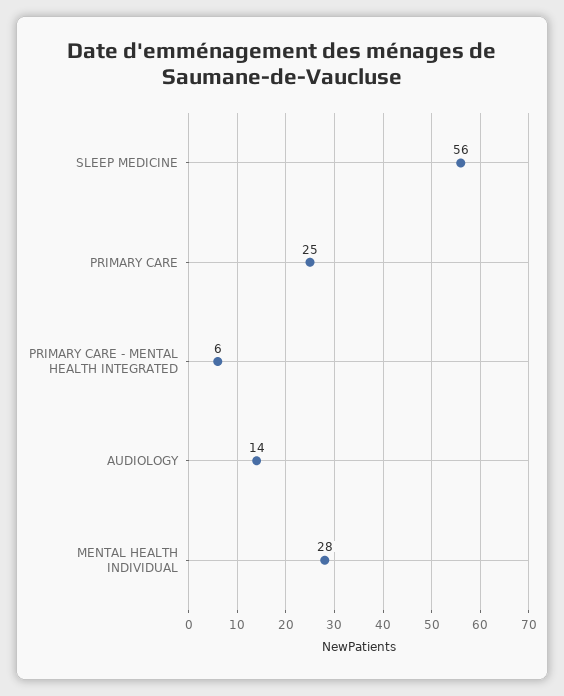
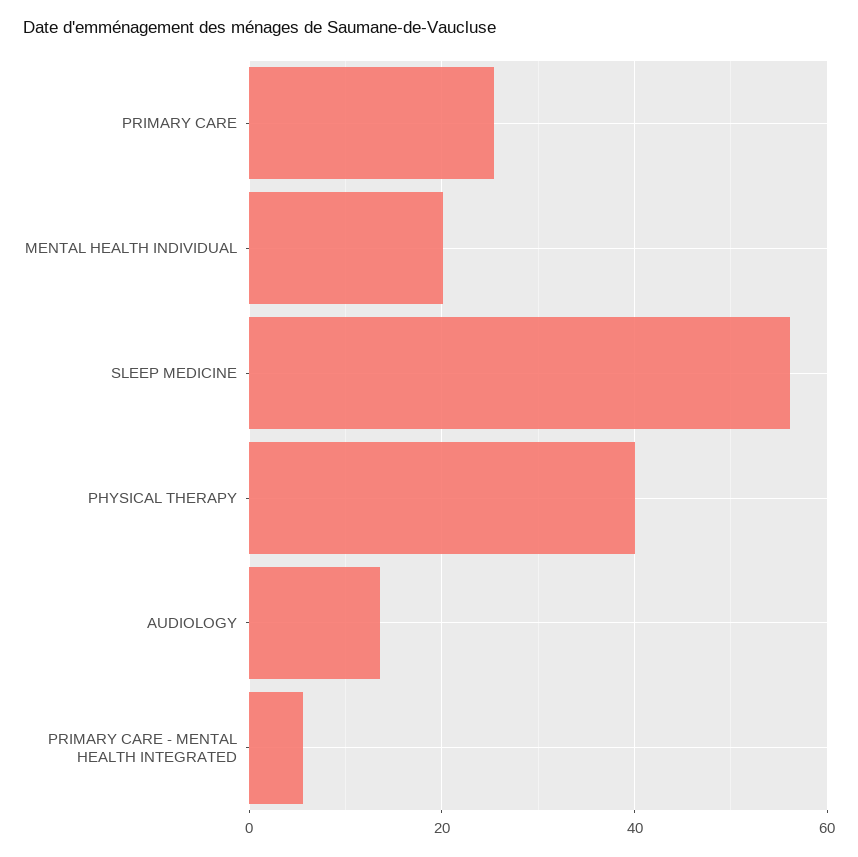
MENTAL HEALTH INDIVIDUAL: 28 -> 20
PHYSICAL THERAPY: none -> 40

